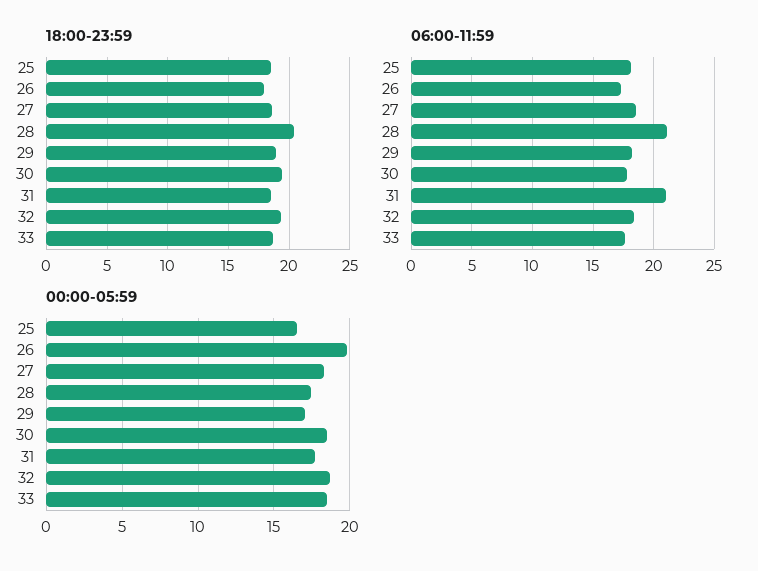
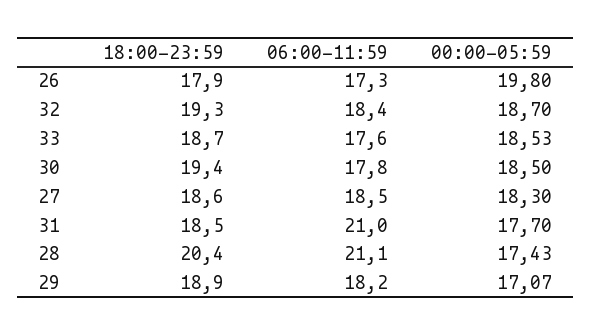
18:00-23:59, 25: 18.5 -> none
06:00-11:59, 25: 18 -> none
00:00-05:59, 25: 16.5 -> none

